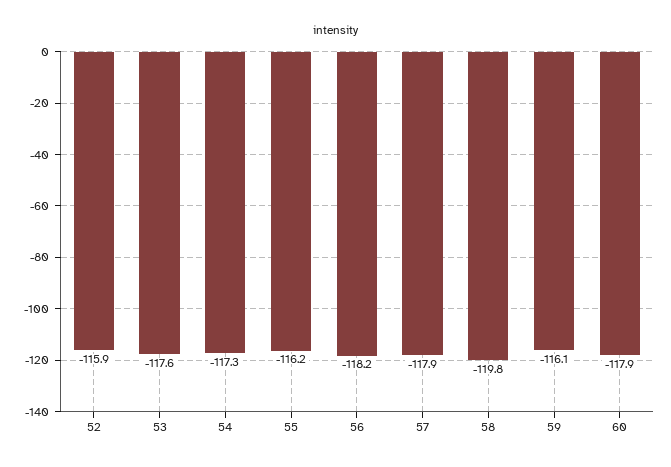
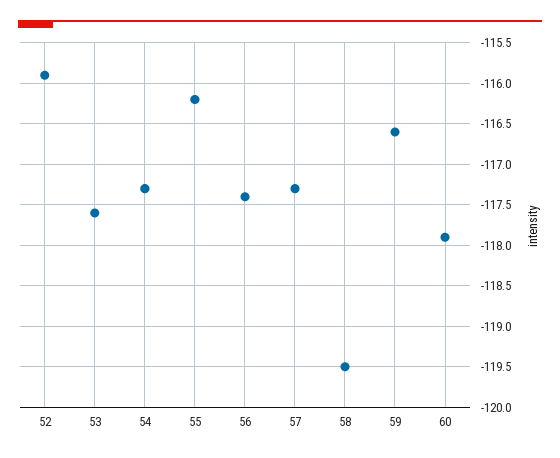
56: -118.2 -> -117.4
57: -117.9 -> -117.3
58: -119.8 -> -119.5
59: -116.1 -> -116.6

